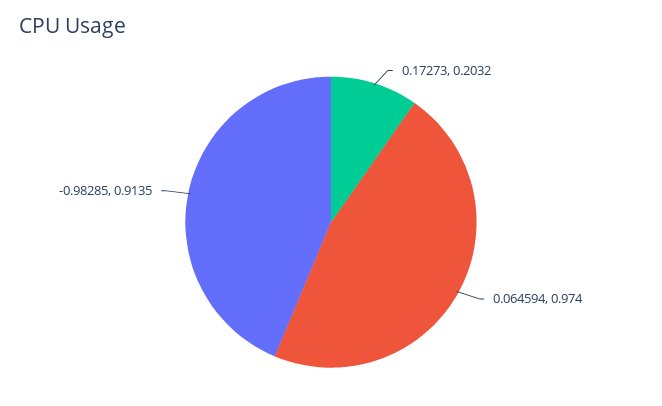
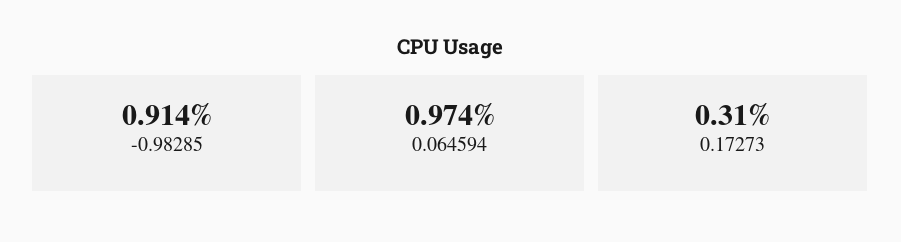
0.17273: 0.2032 -> 0.31

